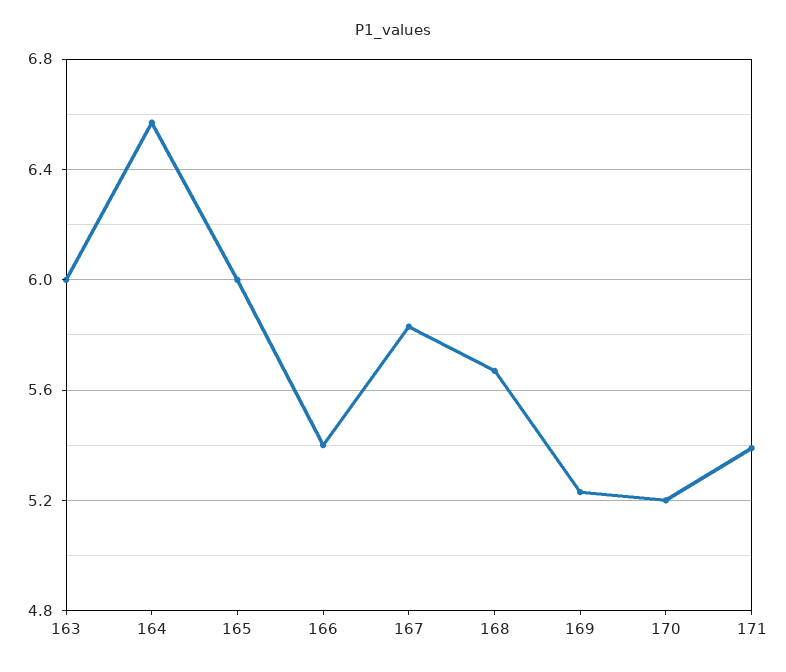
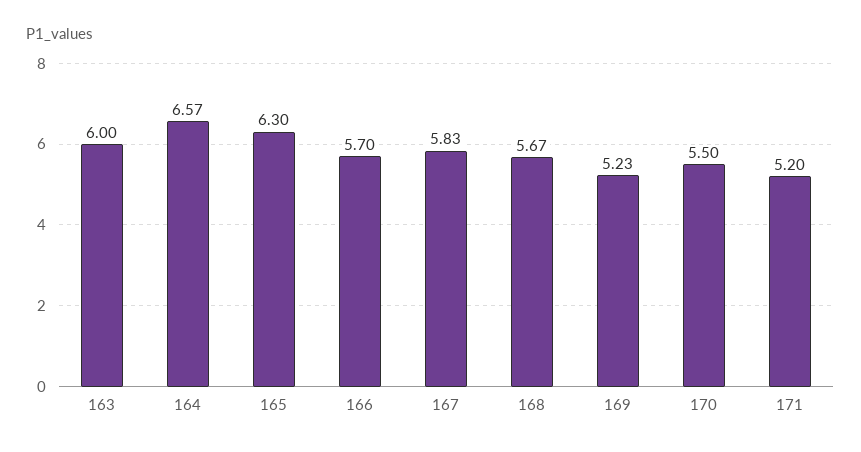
165: 6 -> 6.3
166: 5.4 -> 5.7
170: 5.2 -> 5.5
171: 5.4 -> 5.2

